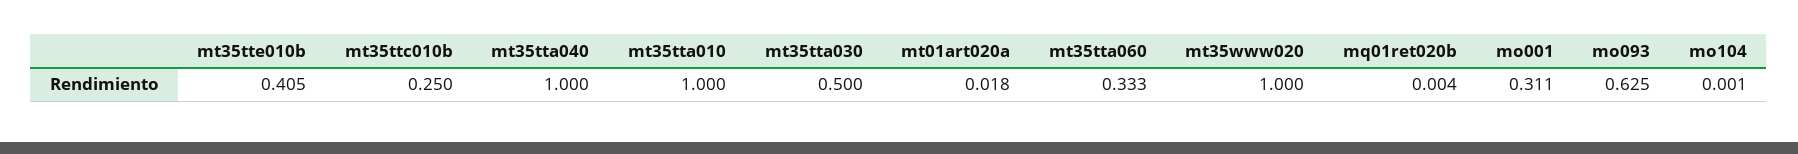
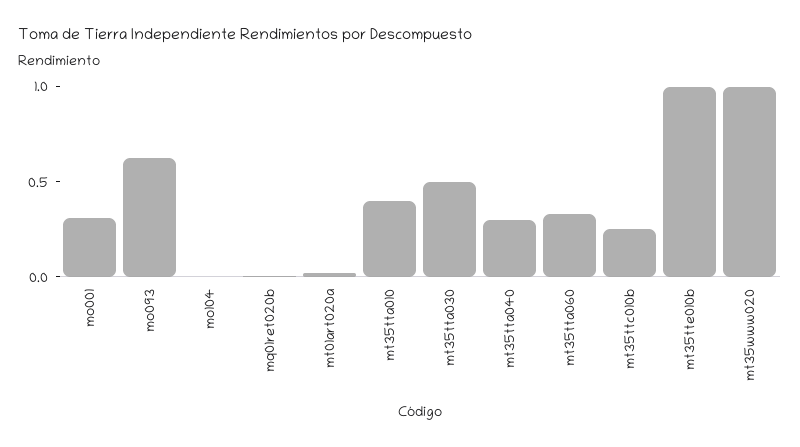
mt35tte010b: 0.405 -> 1
mt35tta040: 1 -> 0.3
mt35tta010: 1 -> 0.4

